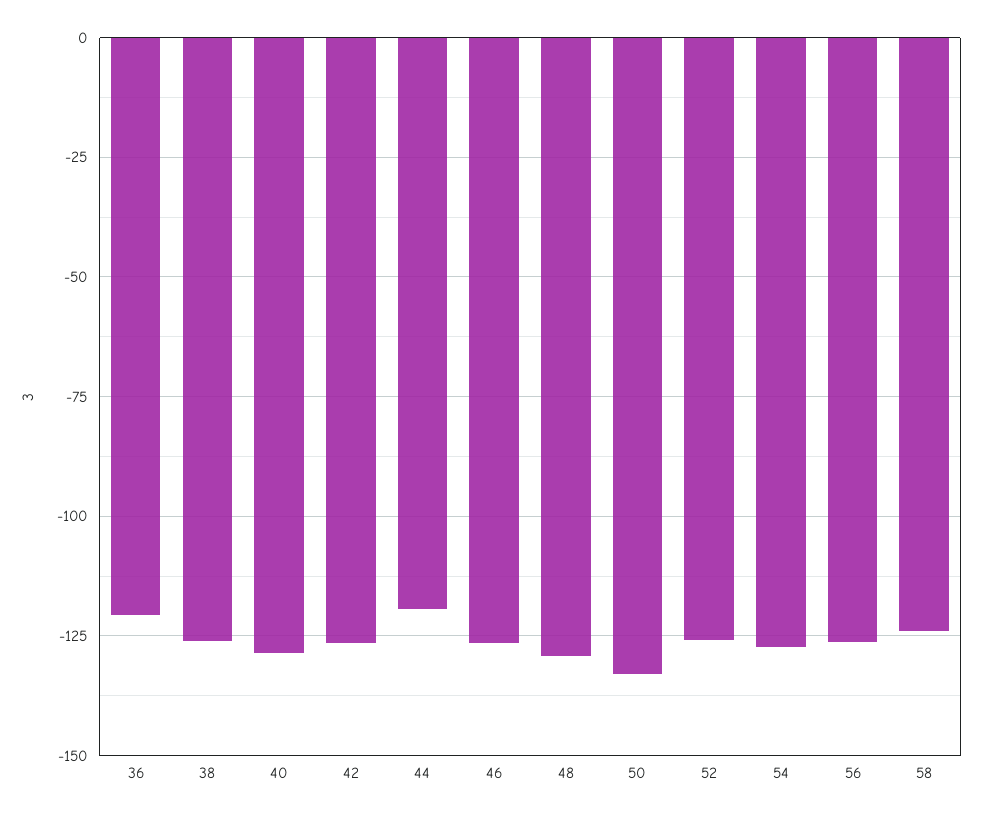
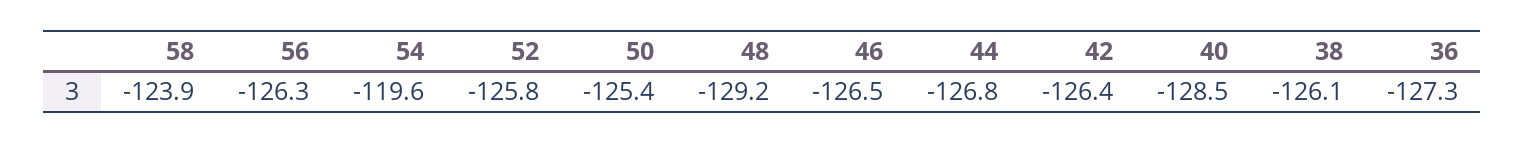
36: -120 -> -127.3
44: -120 -> -126.8
50: -132.5 -> -125.4
54: -127.5 -> -119.6

